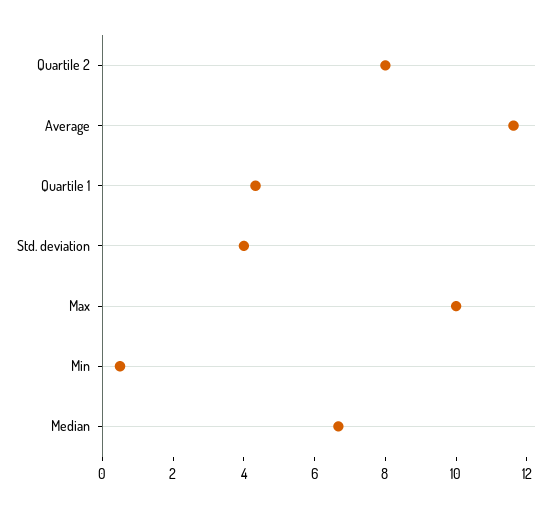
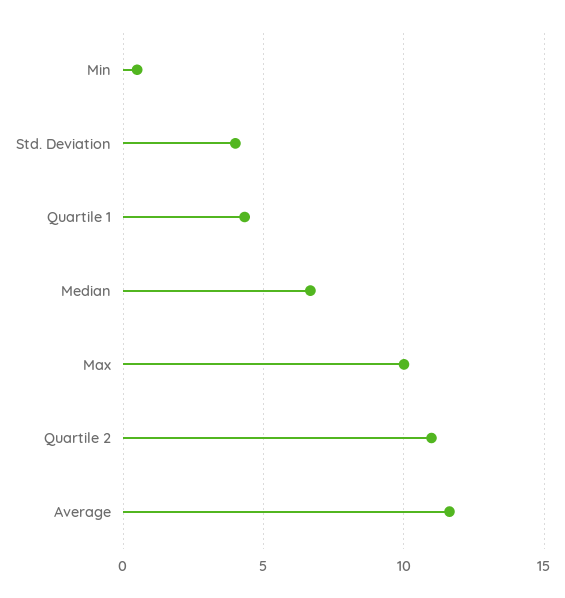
Quartile 2: 8 -> 11

